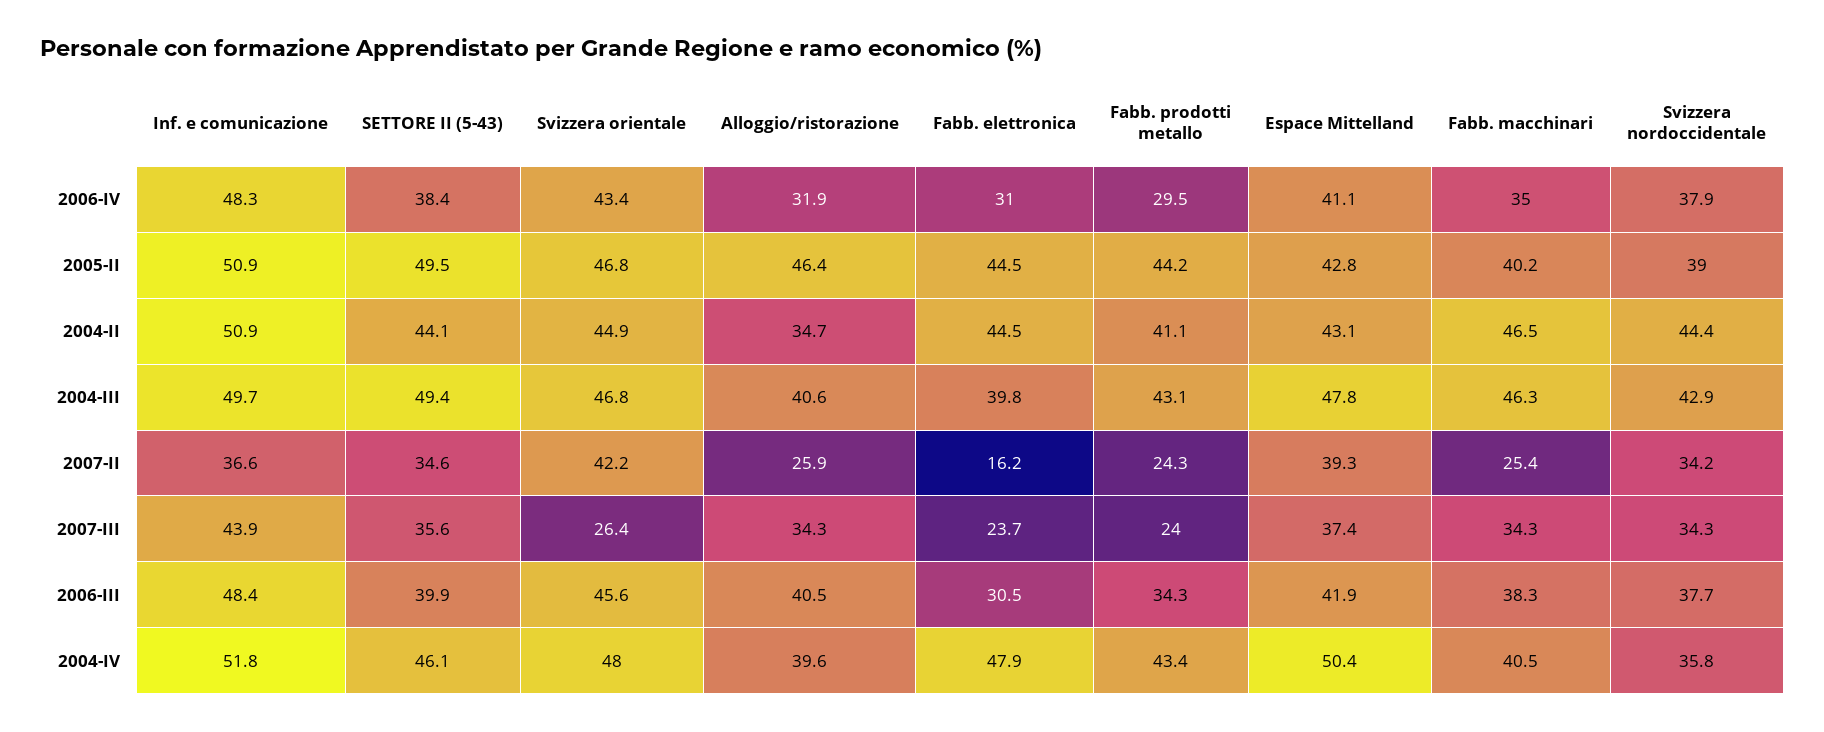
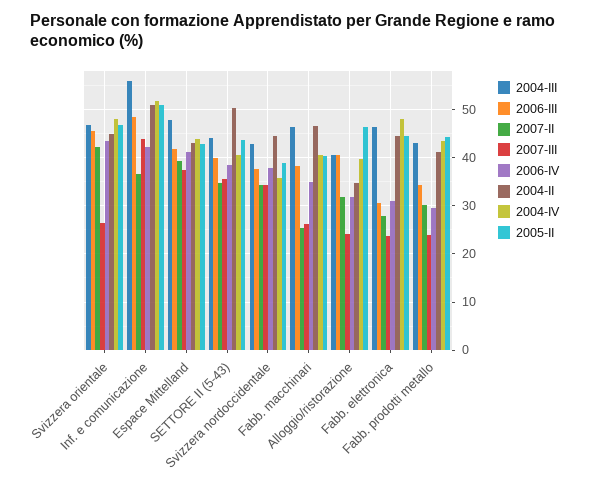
2006-IV, Inf. e comunicazione: 48.3 -> 42
2005-II, SETTORE II (5-43): 49.5 -> 44
2004-II, SETTORE II (5-43): 44.1 -> 50
2004-III, Inf. e comunicazione: 49.7 -> 56
2004-III, SETTORE II (5-43): 49.4 -> 44
2004-III, Fabb. elettronica: 39.8 -> 46
2007-II, Alloggio/ristorazione: 25.9 -> 32
2007-II, Fabb. elettronica: 16.2 -> 28
2007-II, Fabb. prodotti metallo: 24.3 -> 30
2007-III, Alloggio/ristorazione: 34.3 -> 24
2007-III, Fabb. macchinari: 34.3 -> 26
2004-IV, SETTORE II (5-43): 46.1 -> 40
2004-IV, Espace Mittelland: 50.4 -> 44

